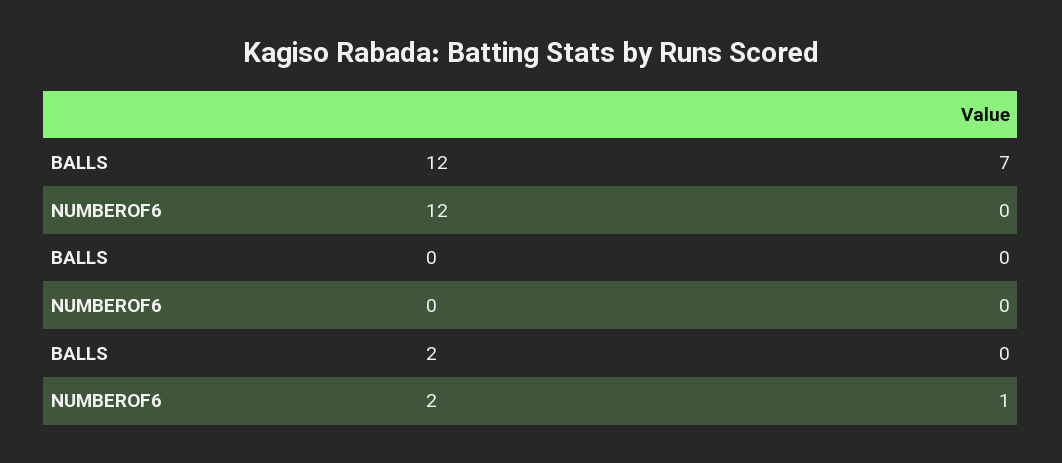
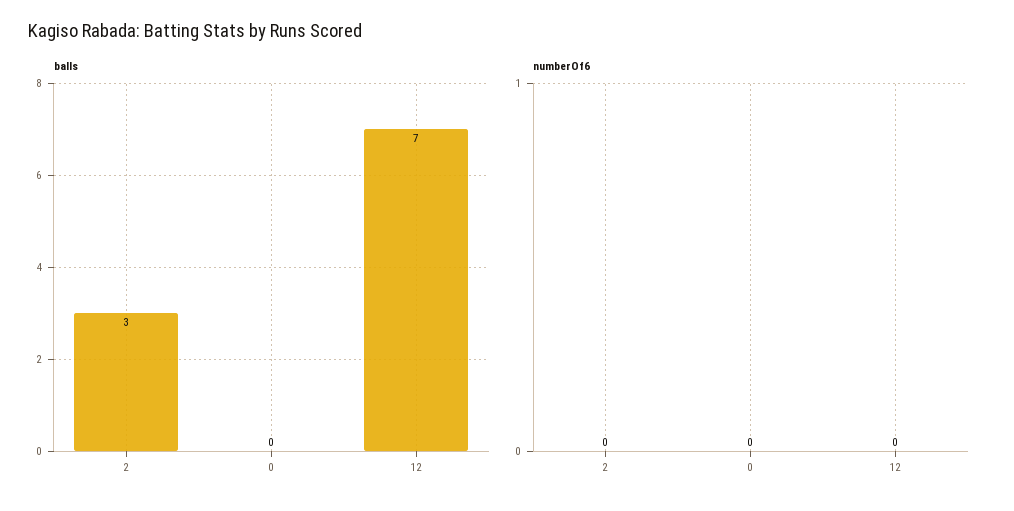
BALLS, 2: 0 -> 3
NUMBEROF6, 2: 1 -> 0

